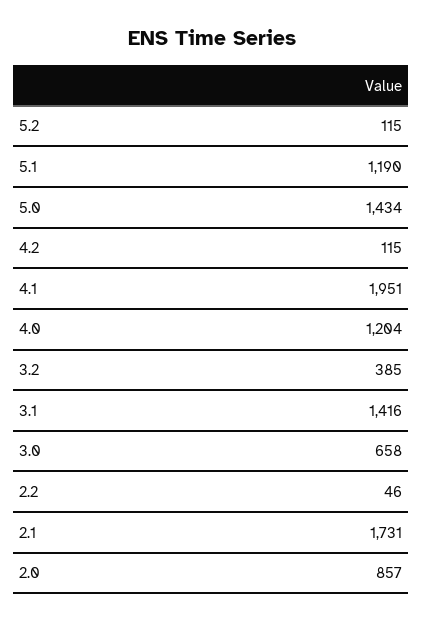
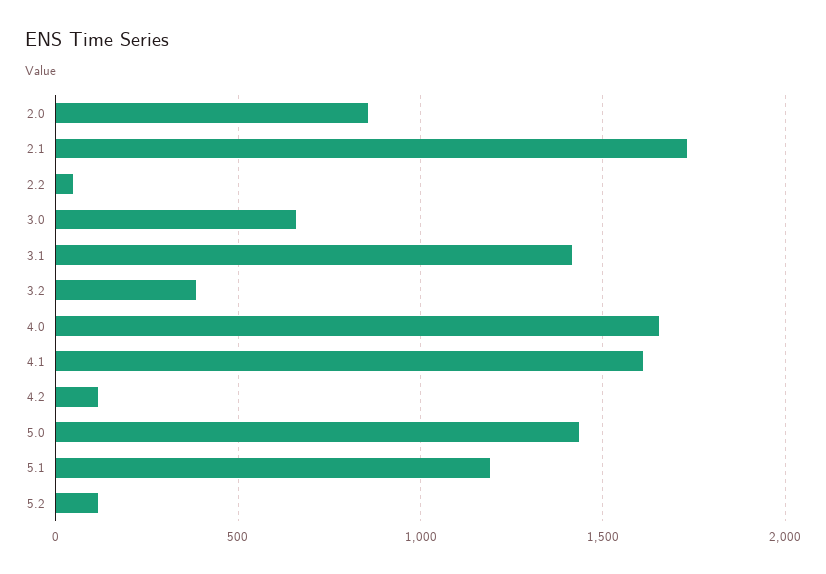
4.1: 1951 -> 1600
4.0: 1204 -> 1650

